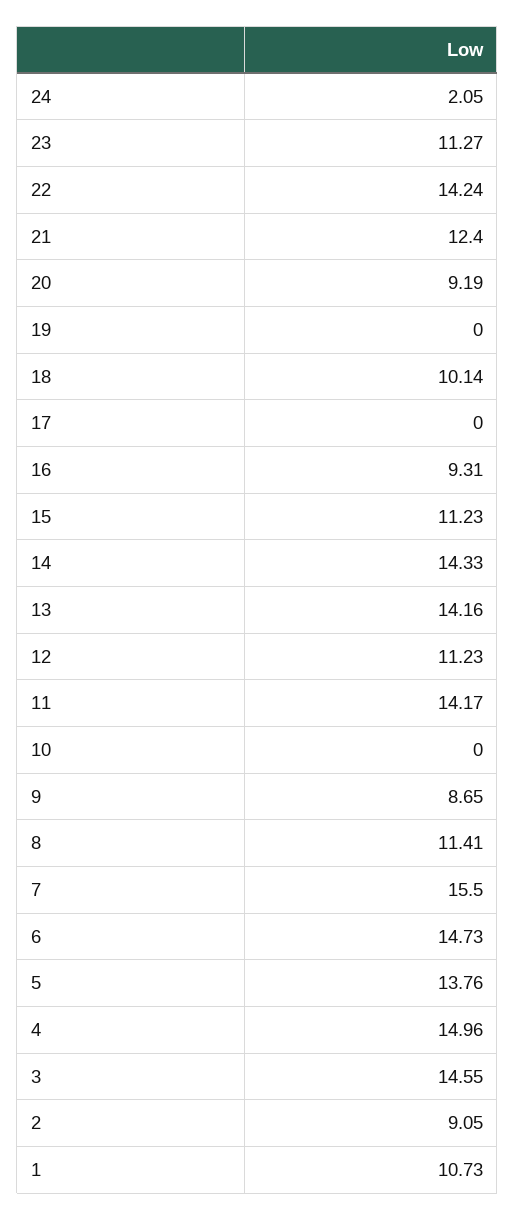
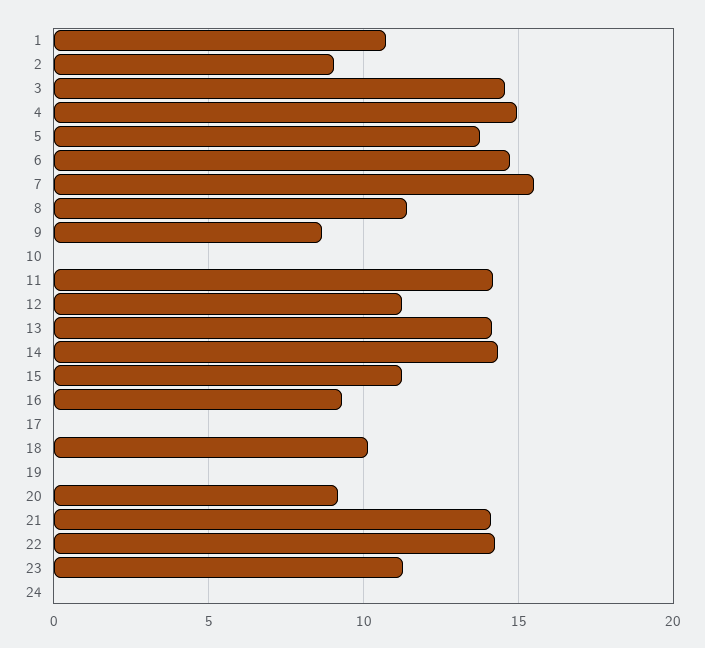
24: 2.05 -> 0
21: 12.4 -> 14

